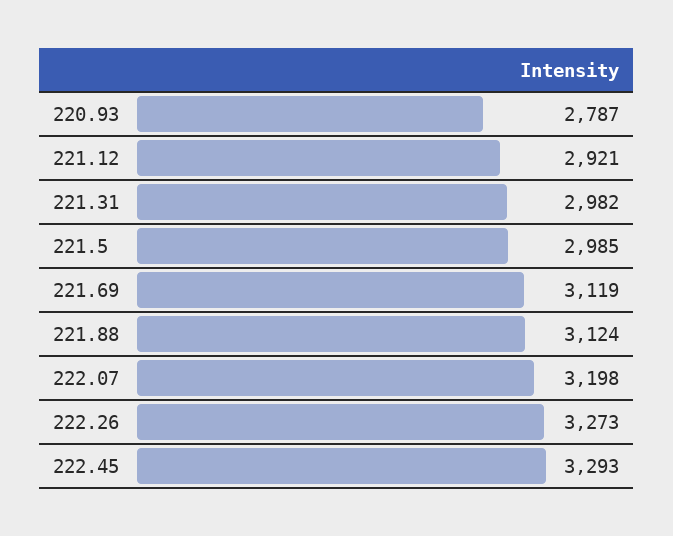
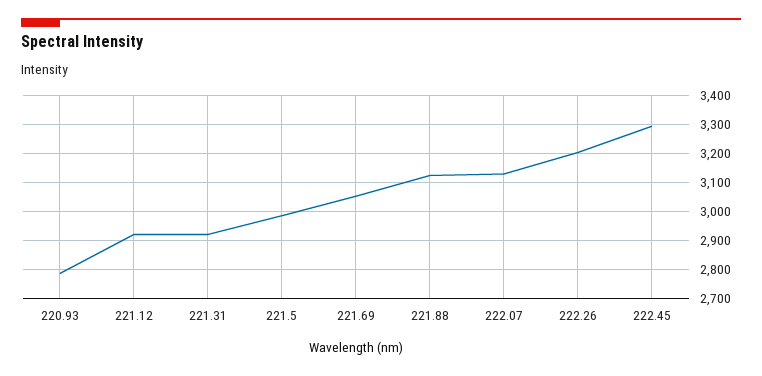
221.31: 2982 -> 2925
221.69: 3119 -> 3050
222.07: 3198 -> 3125
222.26: 3273 -> 3200

